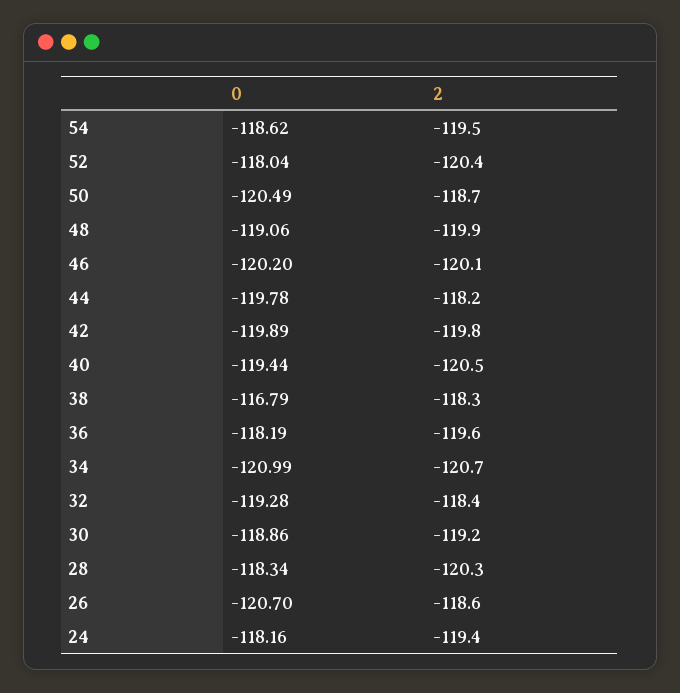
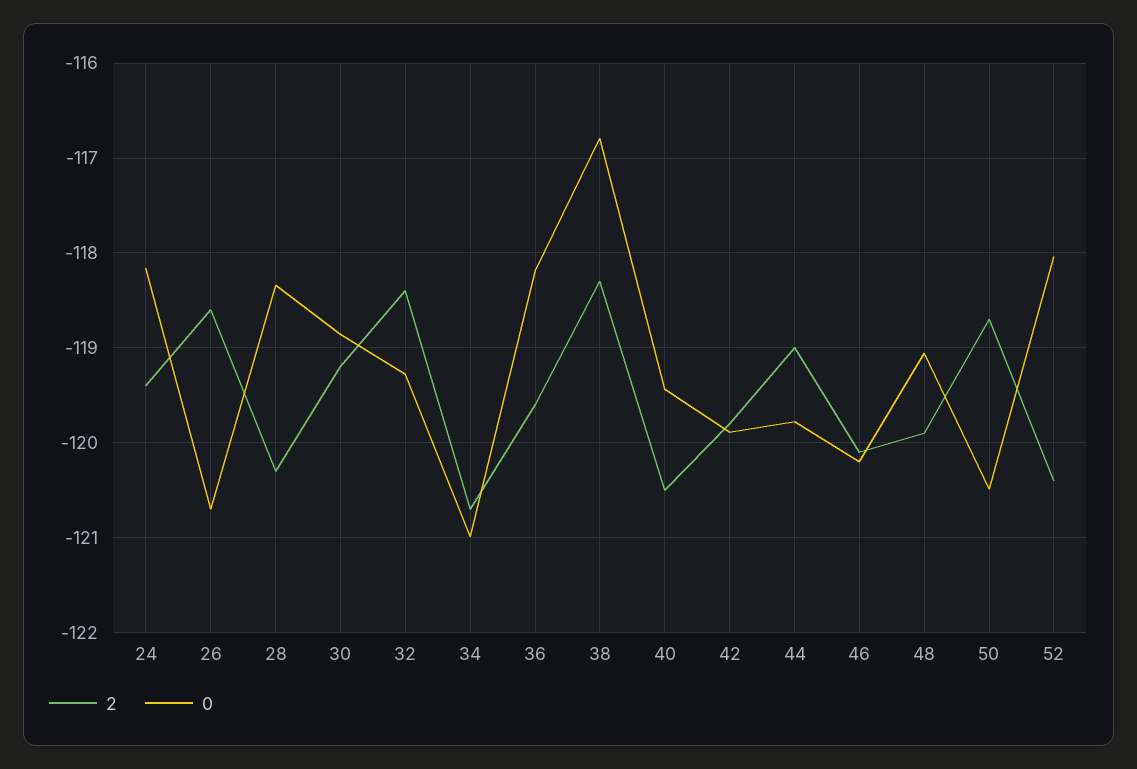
0, 54: -118.62 -> none
2, 54: -119.5 -> none
2, 44: -118.2 -> -119

